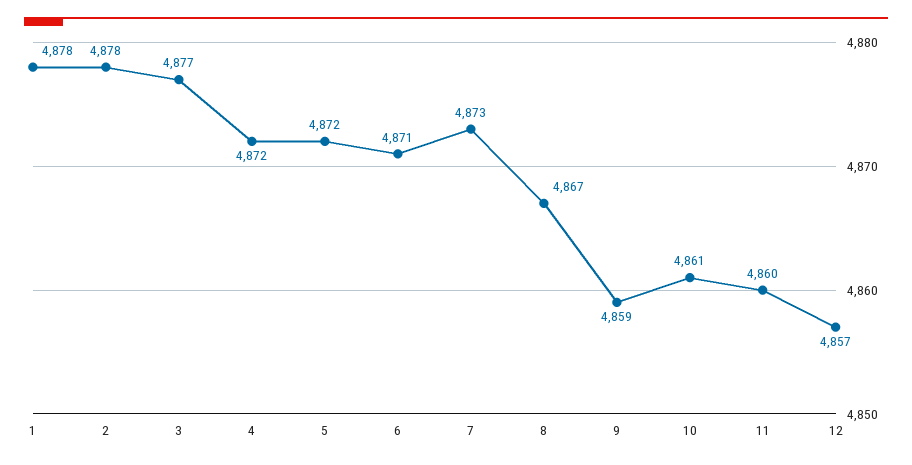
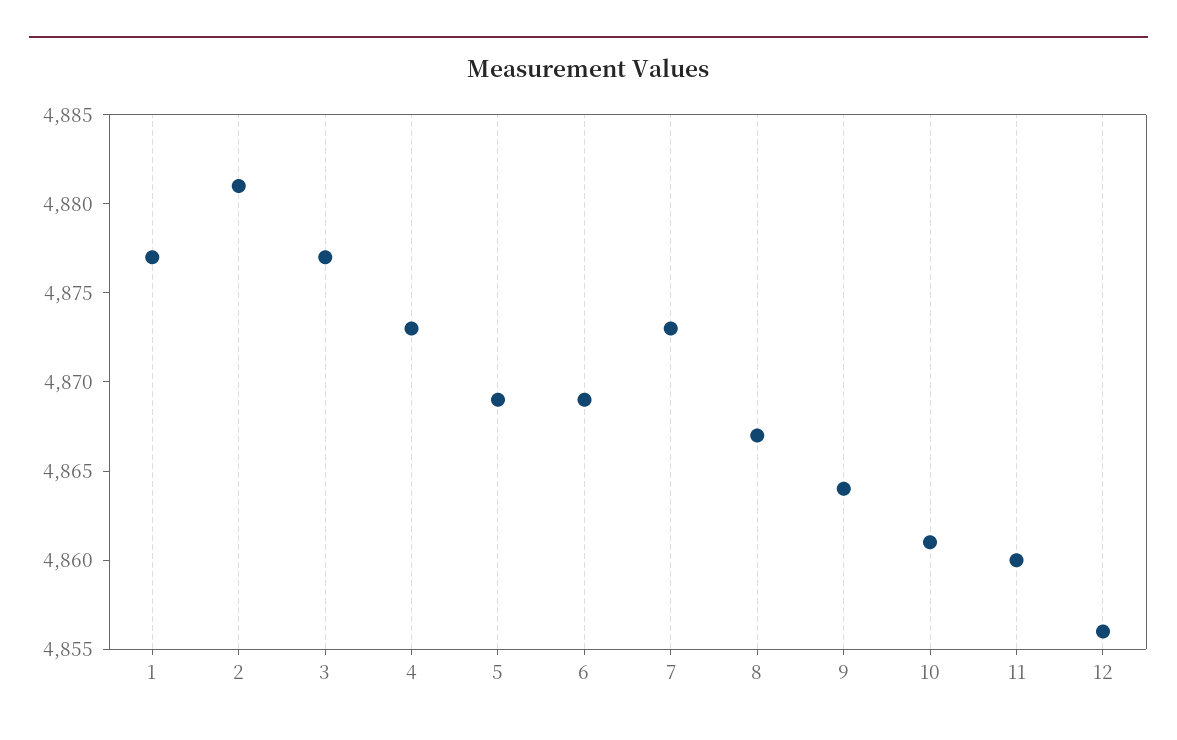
1: 4878 -> 4877
2: 4878 -> 4881
4: 4872 -> 4873
5: 4872 -> 4869
6: 4871 -> 4869
9: 4859 -> 4864
12: 4857 -> 4856

